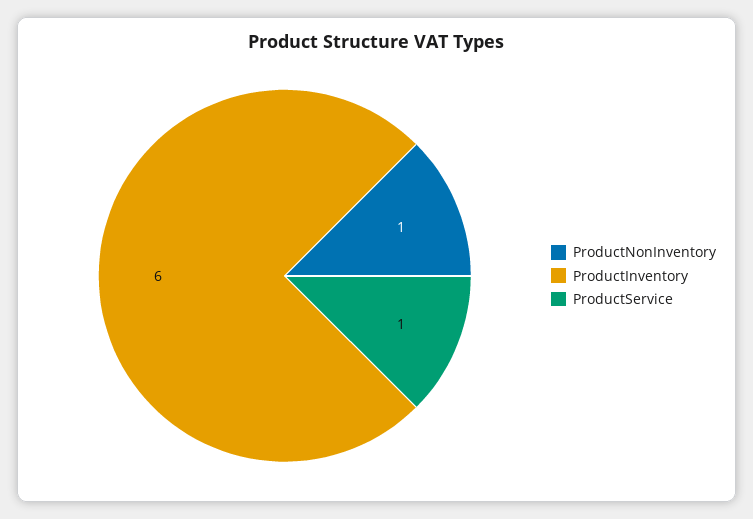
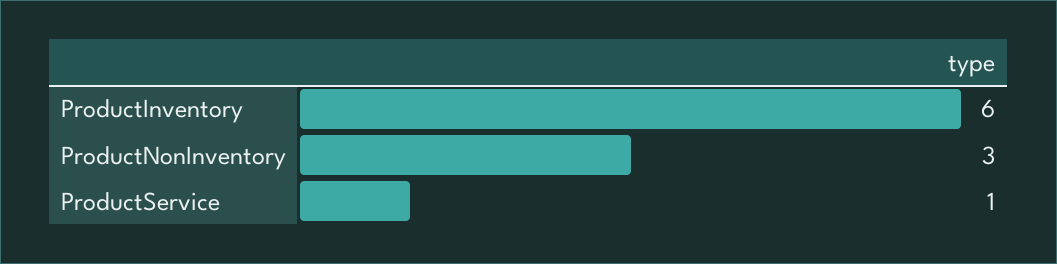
ProductNonInventory: 1 -> 3

